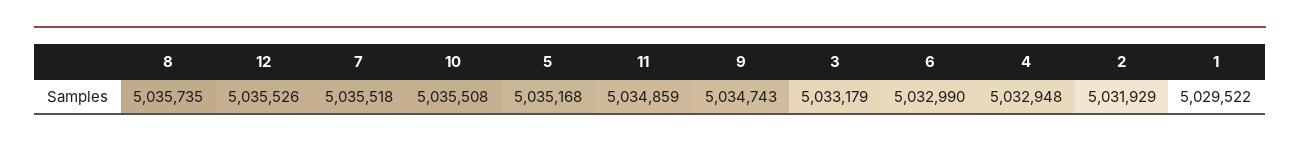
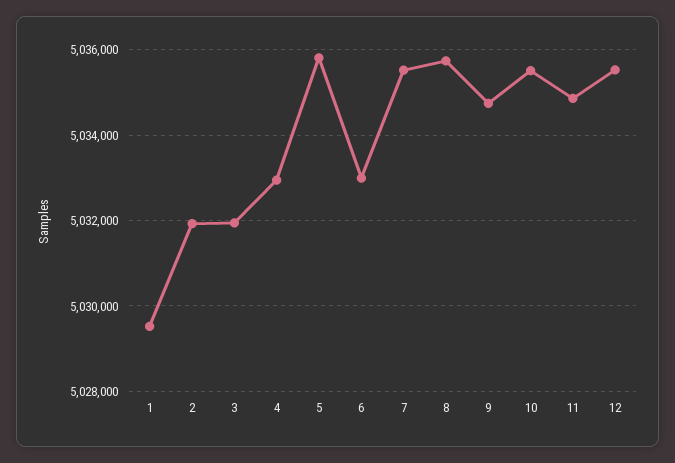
5: 5035168 -> 5035800
3: 5033179 -> 5032000

